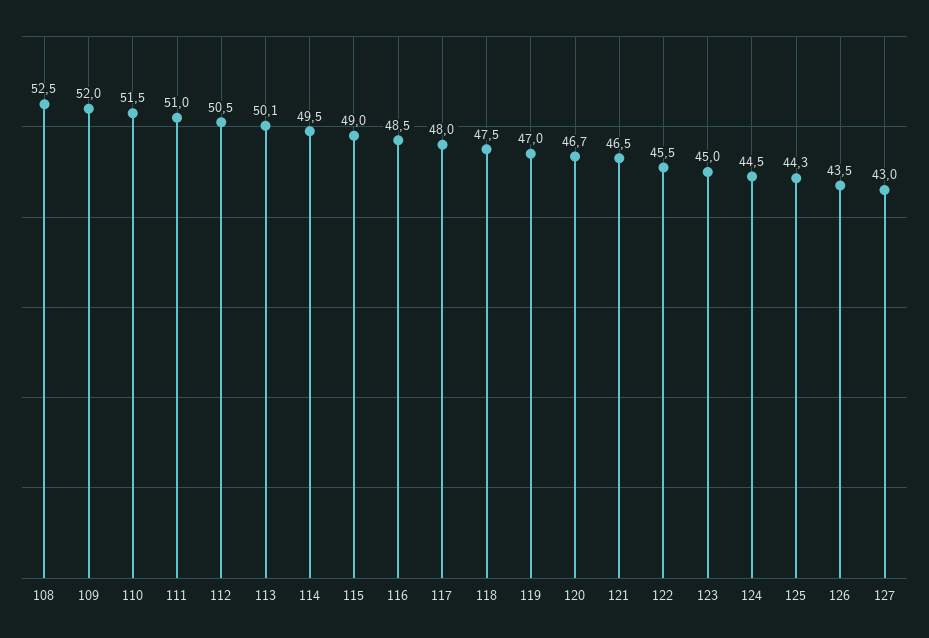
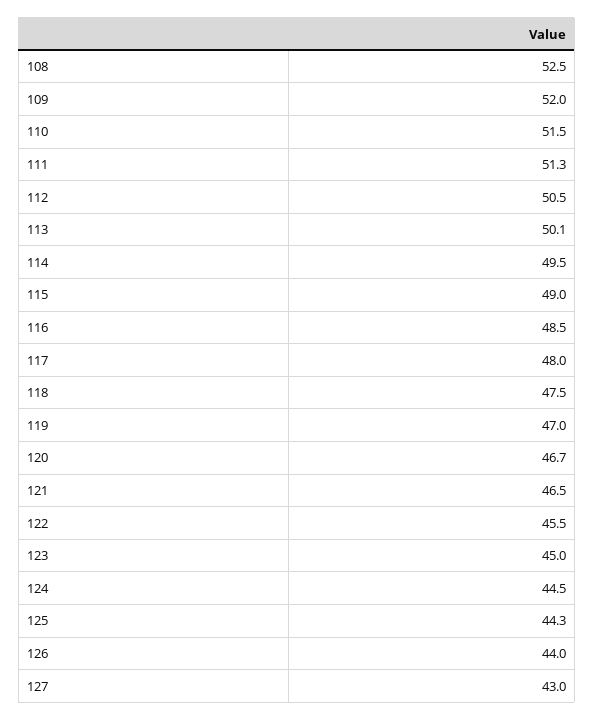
111: 51 -> 51.3
126: 43.5 -> 44

